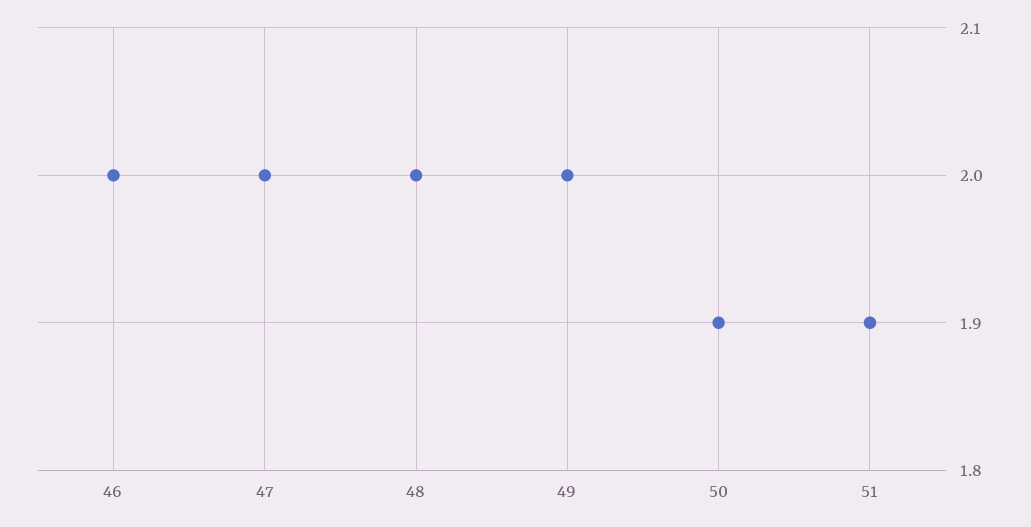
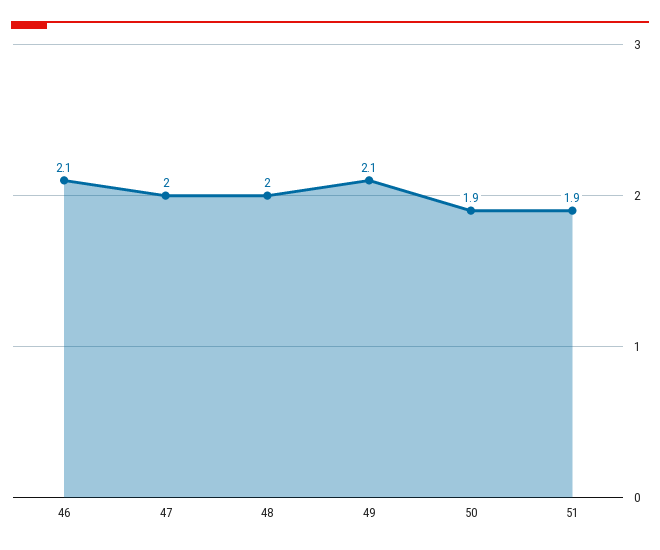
46: 2 -> 2.1
49: 2 -> 2.1

